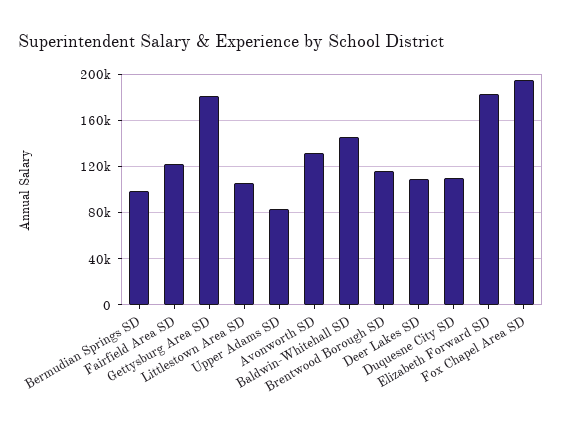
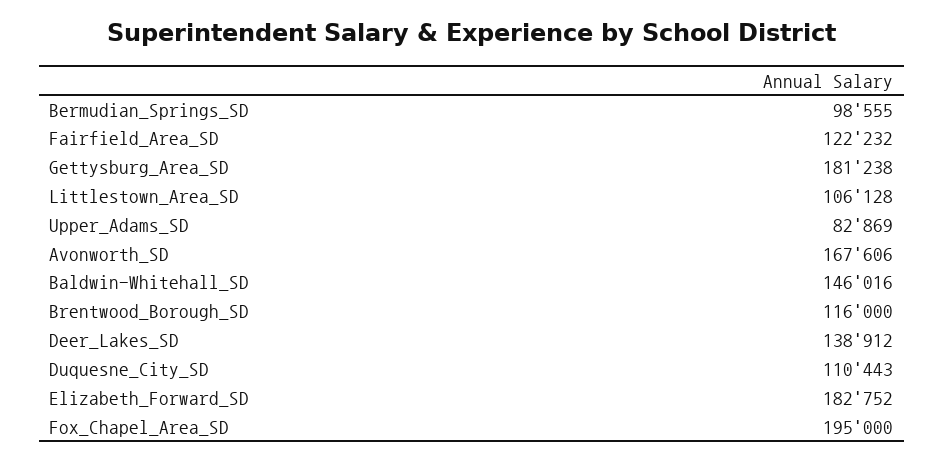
Avonworth SD: 130000 -> 167606
Deer Lakes SD: 110000 -> 138912

